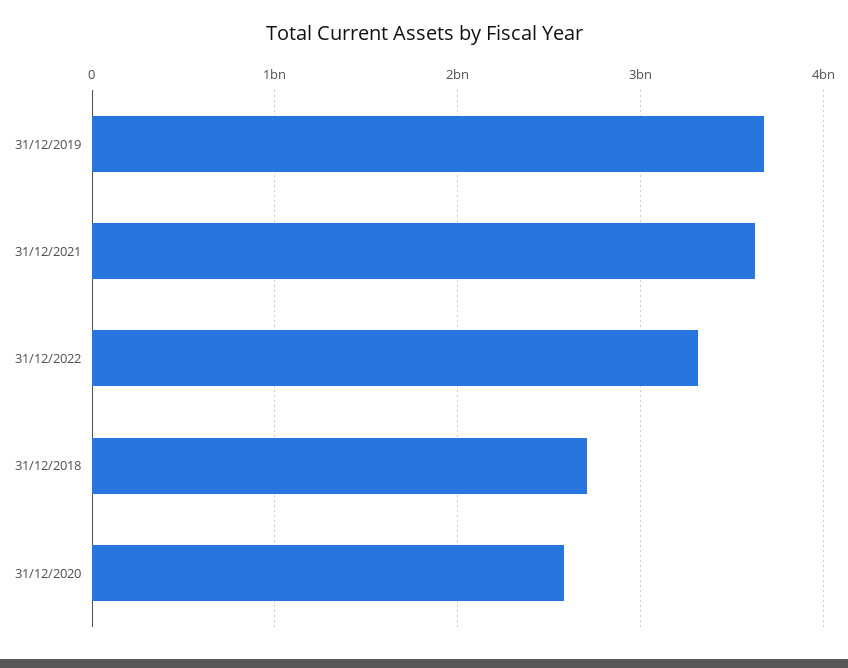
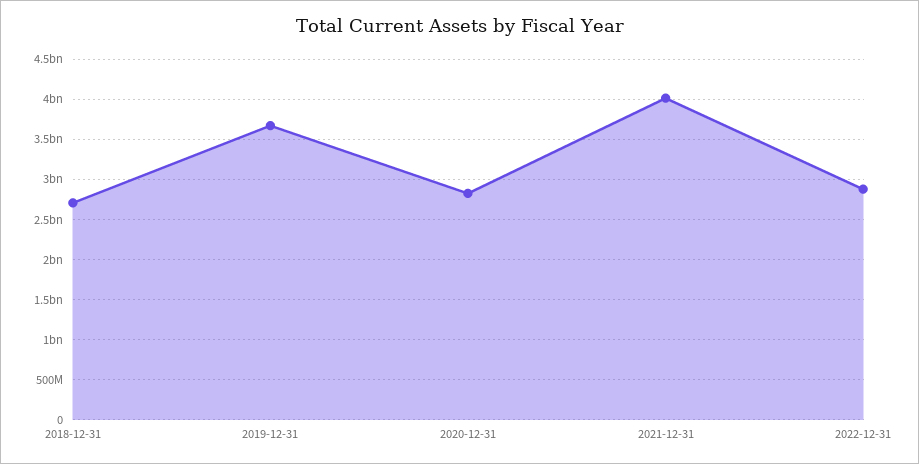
31/12/2021: 3600000000 -> 4000000000
31/12/2022: 3300000000 -> 2900000000
31/12/2020: 2600000000 -> 2800000000

